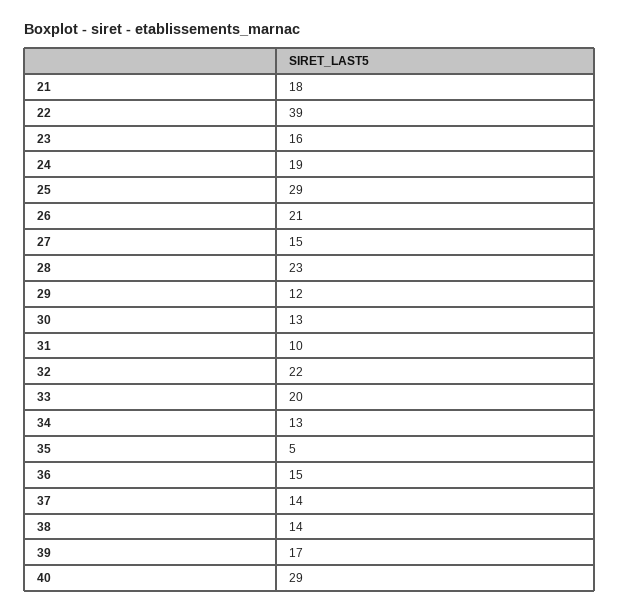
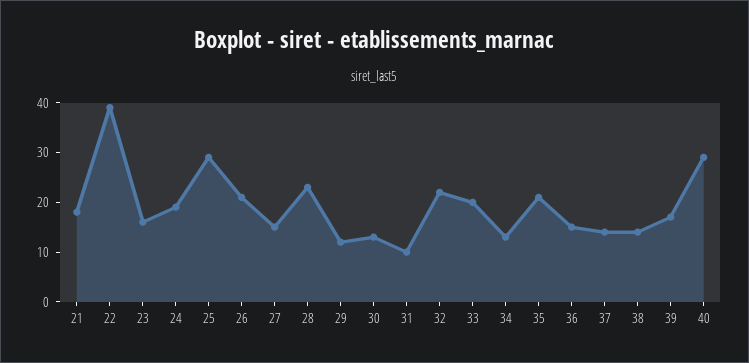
35: 5 -> 20

